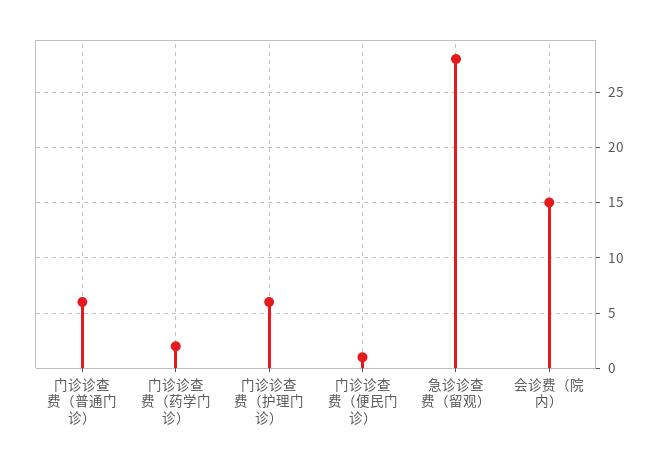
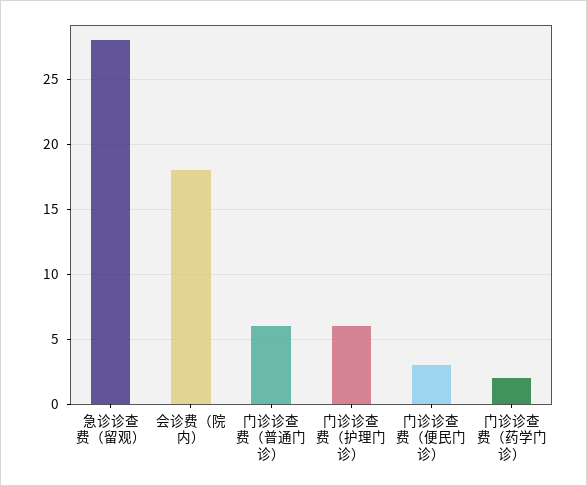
门诊诊查费（便民门诊）: 1 -> 3
会诊费（院内）: 15 -> 18

